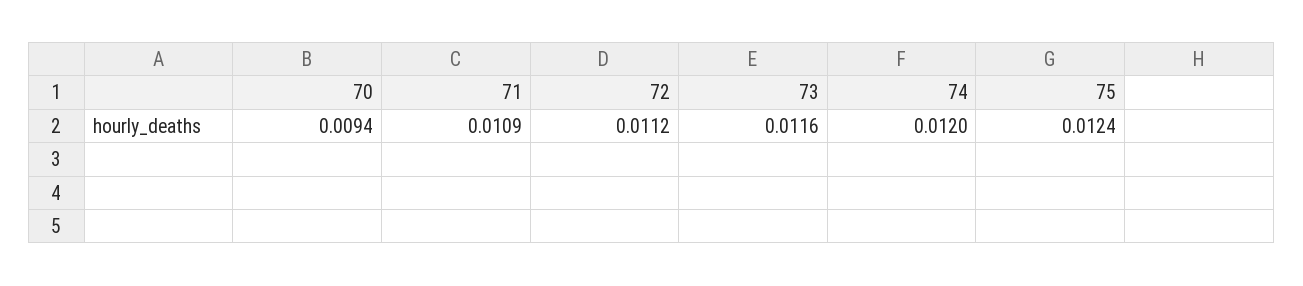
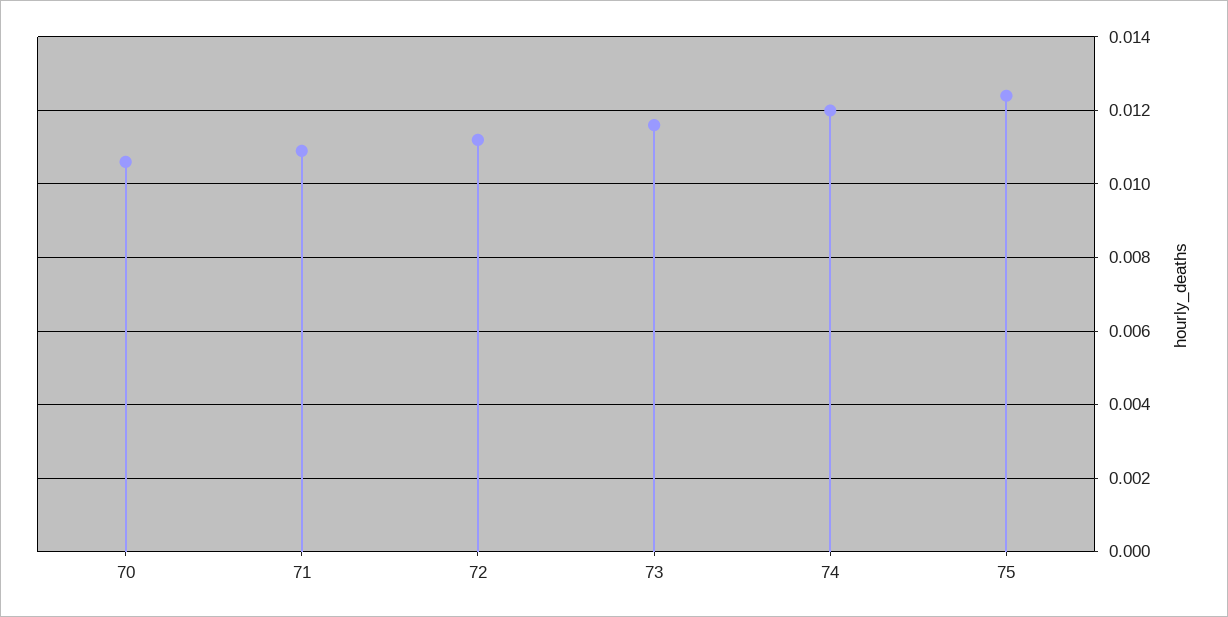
70: 0.0094 -> 0.0105

